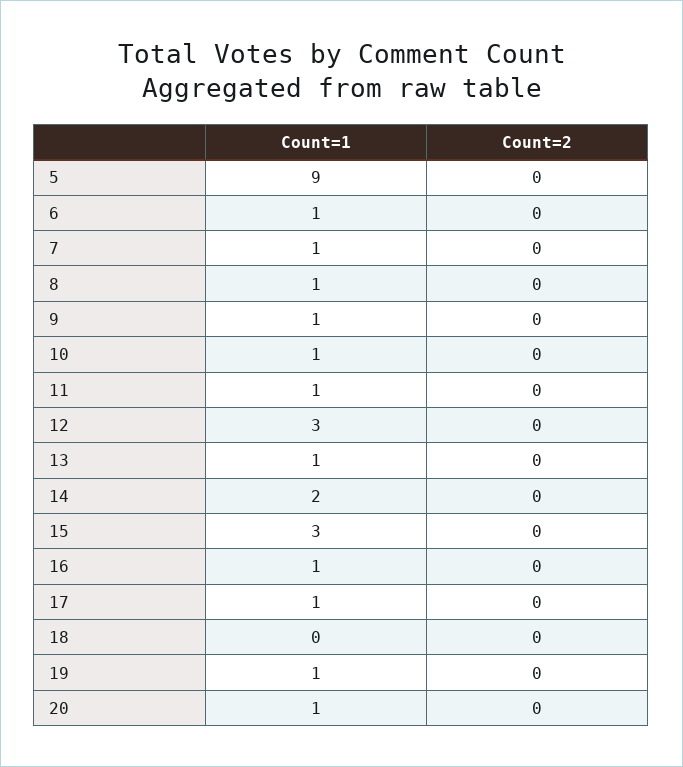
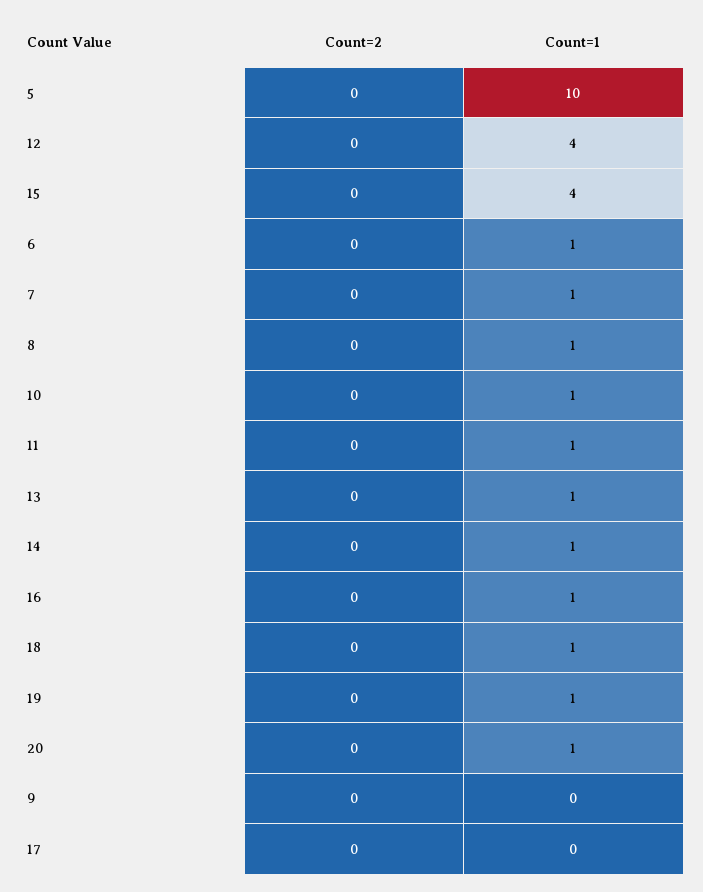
Count=1, 5: 9 -> 10
Count=1, 9: 1 -> 0
Count=1, 12: 3 -> 4
Count=1, 14: 2 -> 1
Count=1, 15: 3 -> 4
Count=1, 17: 1 -> 0
Count=1, 18: 0 -> 1

